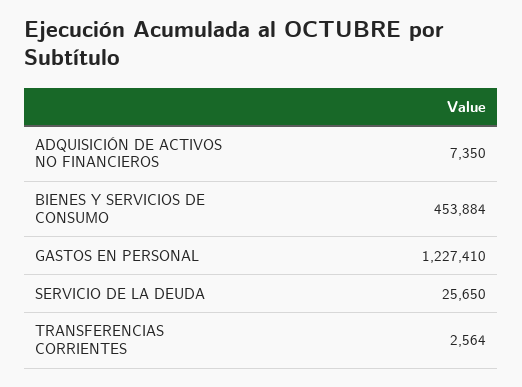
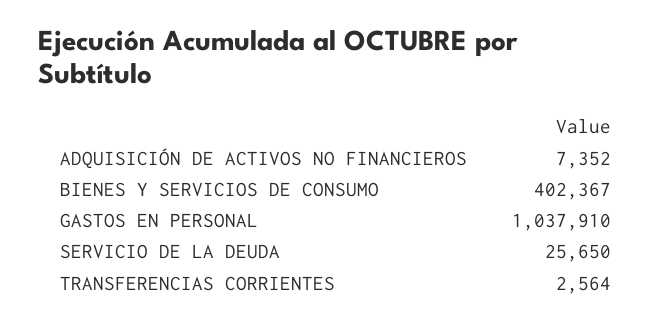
ADQUISICIÓN DE ACTIVOS NO FINANCIEROS: 7350 -> 7352
BIENES Y SERVICIOS DE CONSUMO: 453884 -> 402367
GASTOS EN PERSONAL: 1227410 -> 1037910

